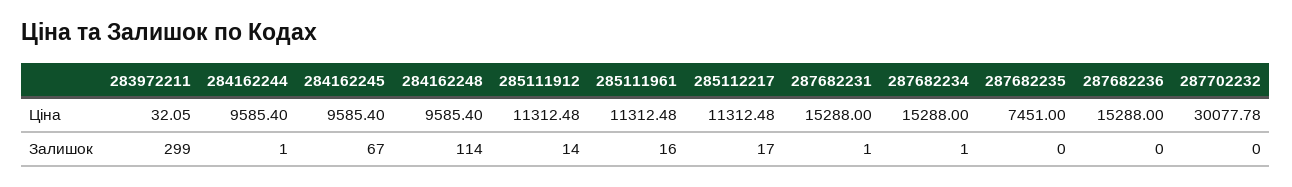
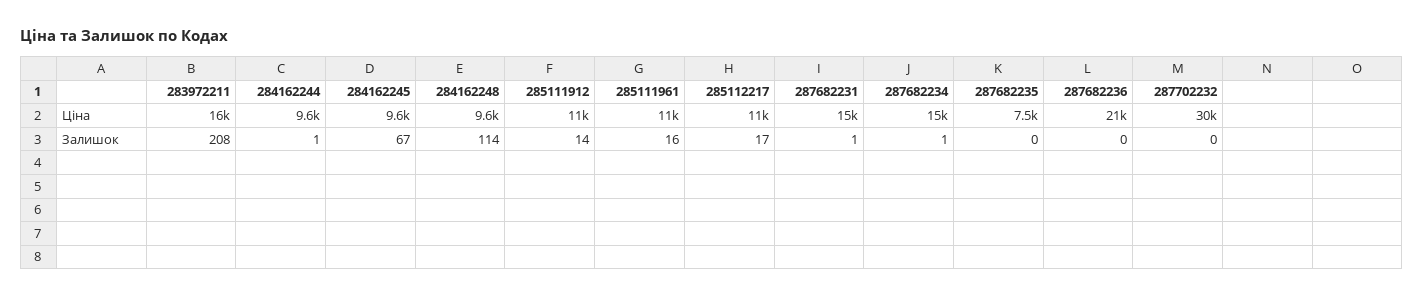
283972211, Ціна: 32.05 -> 16000
287682236, Ціна: 15288 -> 21000
283972211, Залишок: 299 -> 208

